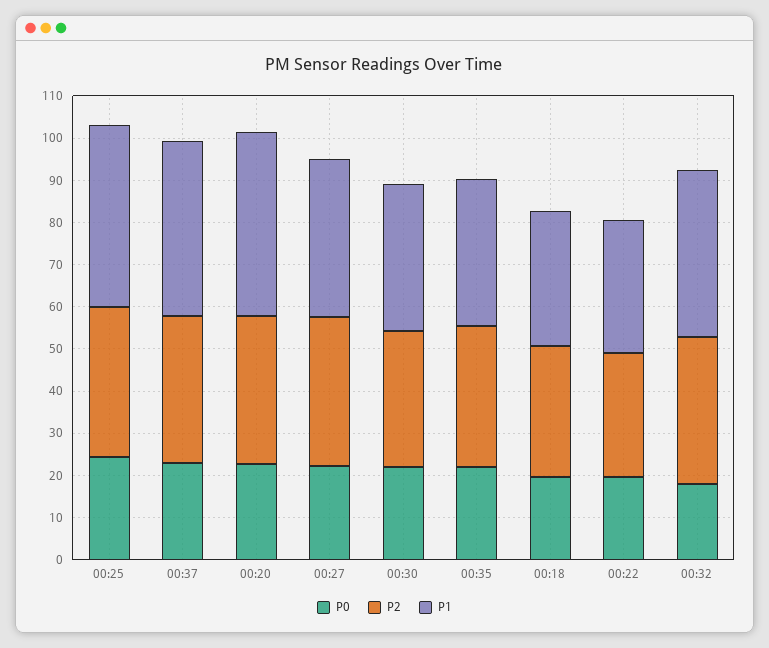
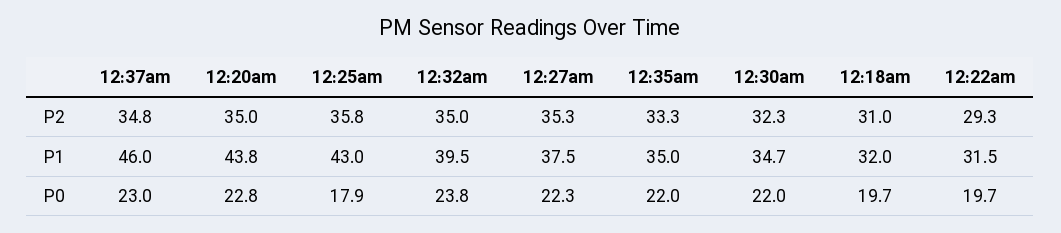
P0, 00:25: 24 -> 17.9
P1, 00:37: 42 -> 46
P0, 00:32: 18 -> 23.8

